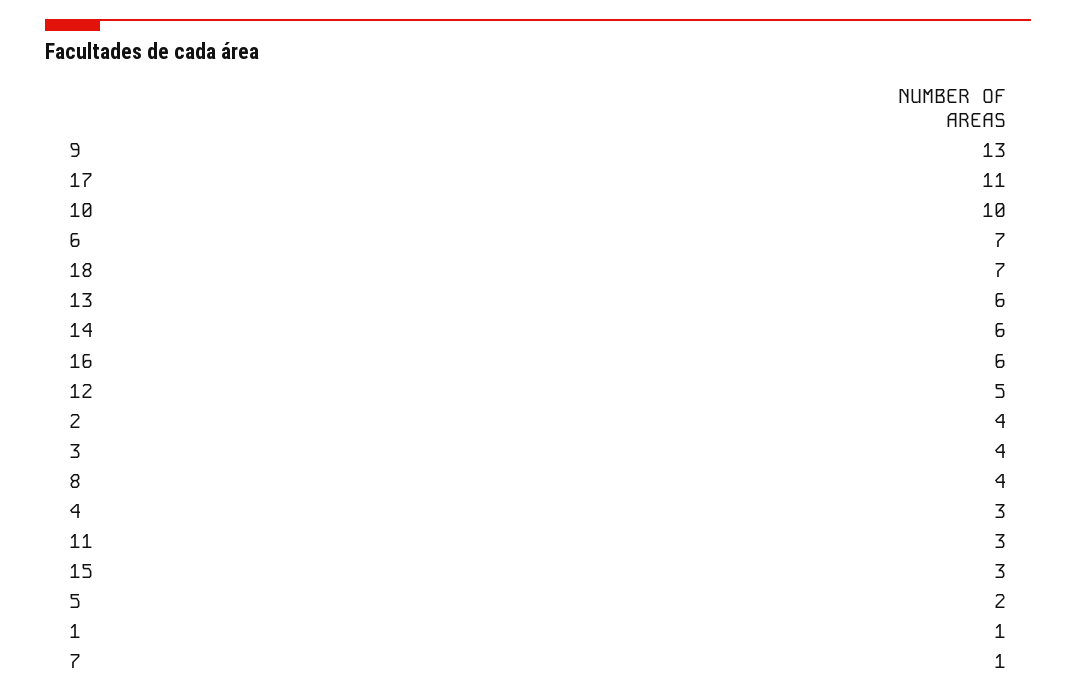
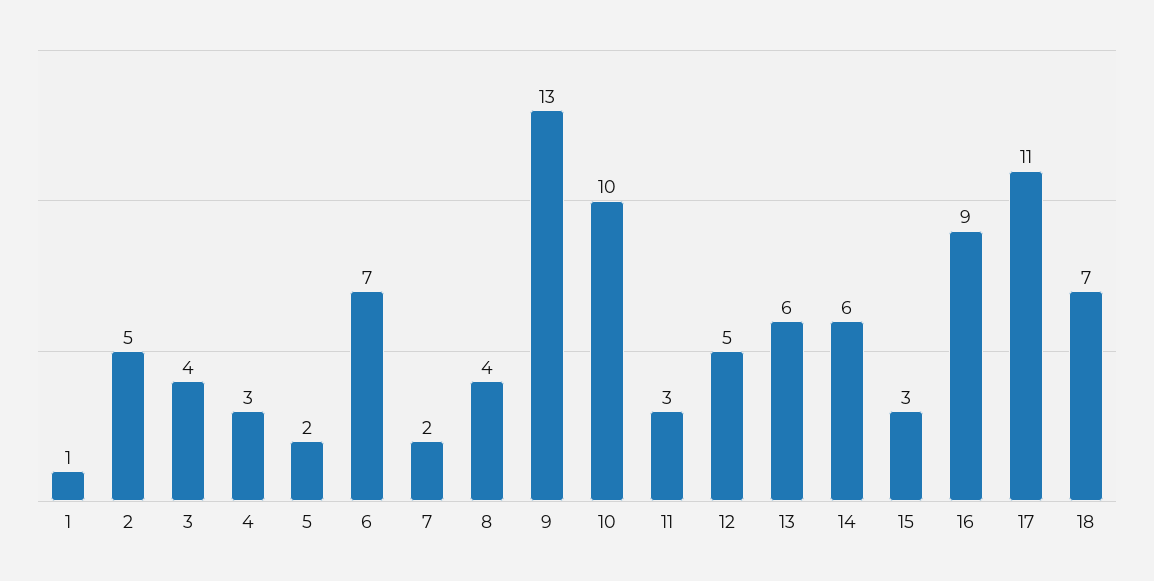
16: 6 -> 9
2: 4 -> 5
7: 1 -> 2

